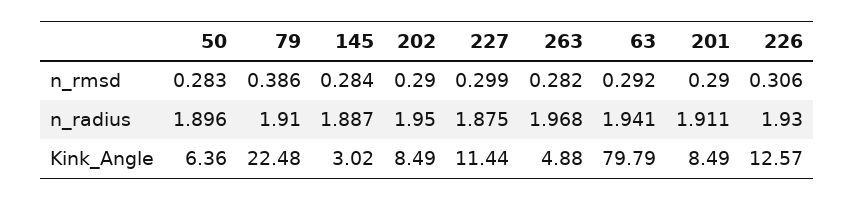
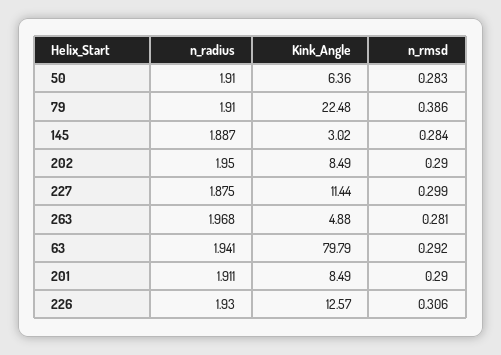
263, n_rmsd: 0.282 -> 0.281
50, n_radius: 1.896 -> 1.91

